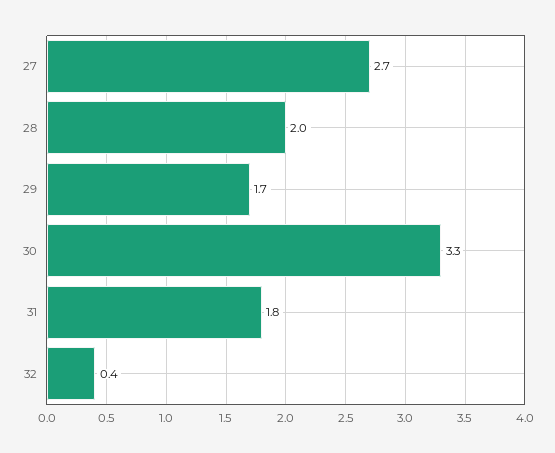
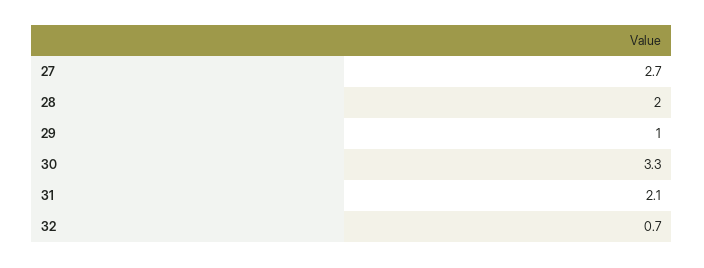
29: 1.7 -> 1
31: 1.8 -> 2.1
32: 0.4 -> 0.7

